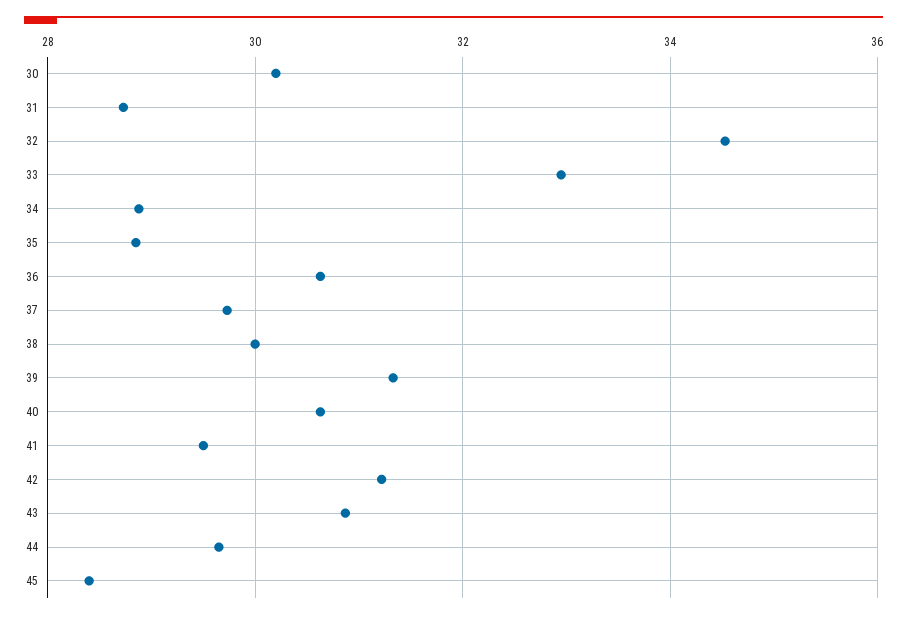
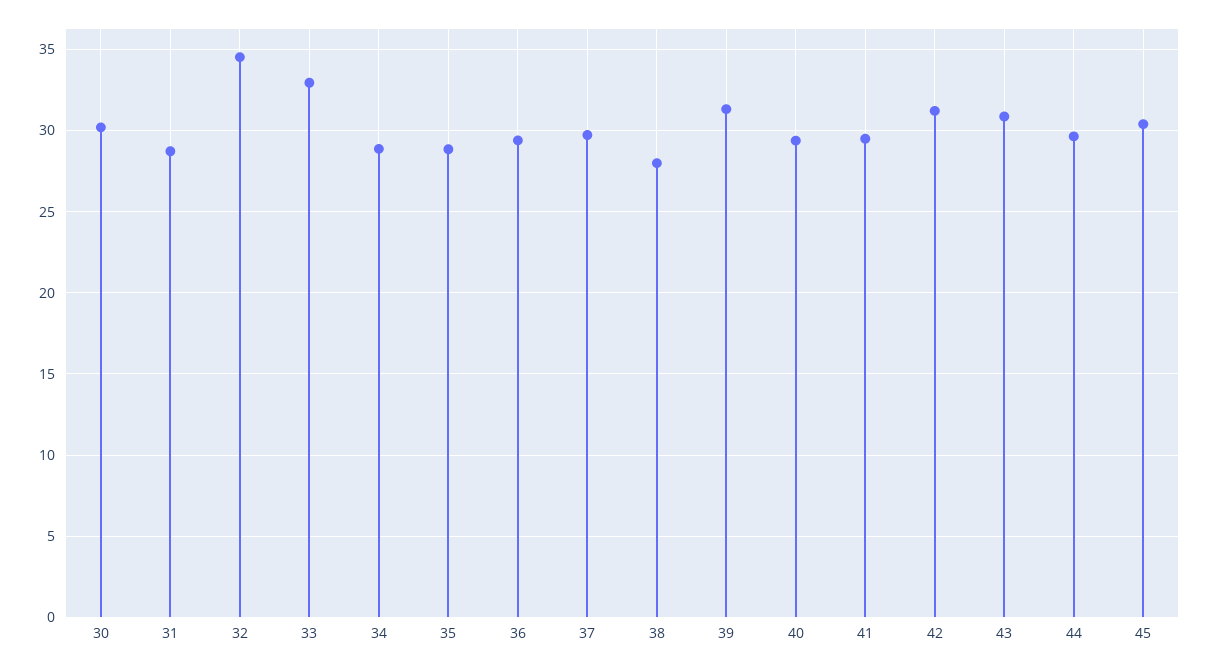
36: 30.6 -> 29.5
38: 30 -> 28
40: 30.6 -> 29.5
45: 28.4 -> 30.5

